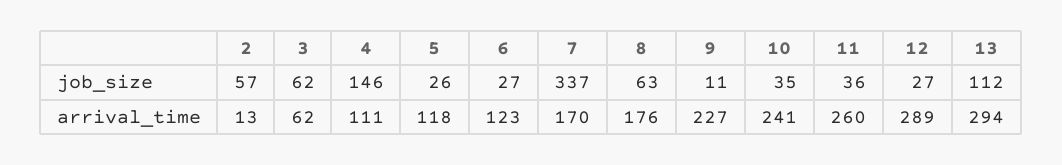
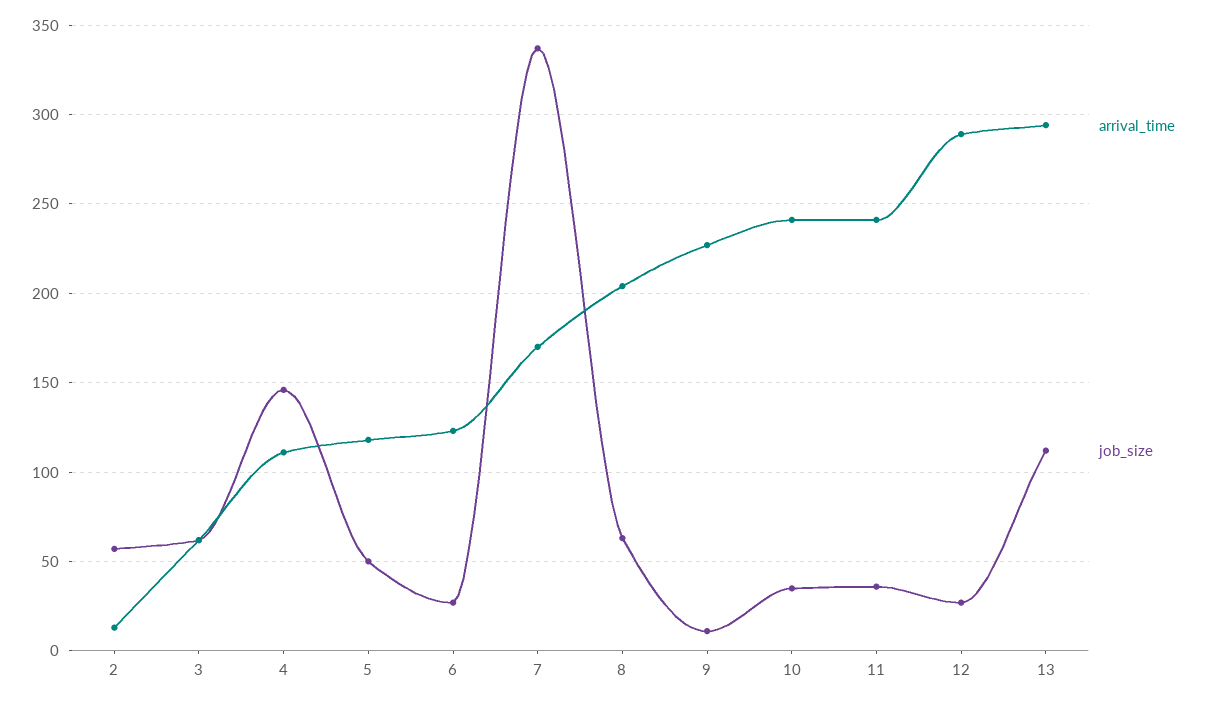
job_size, 5: 26 -> 50
arrival_time, 8: 176 -> 205
arrival_time, 11: 260 -> 240

